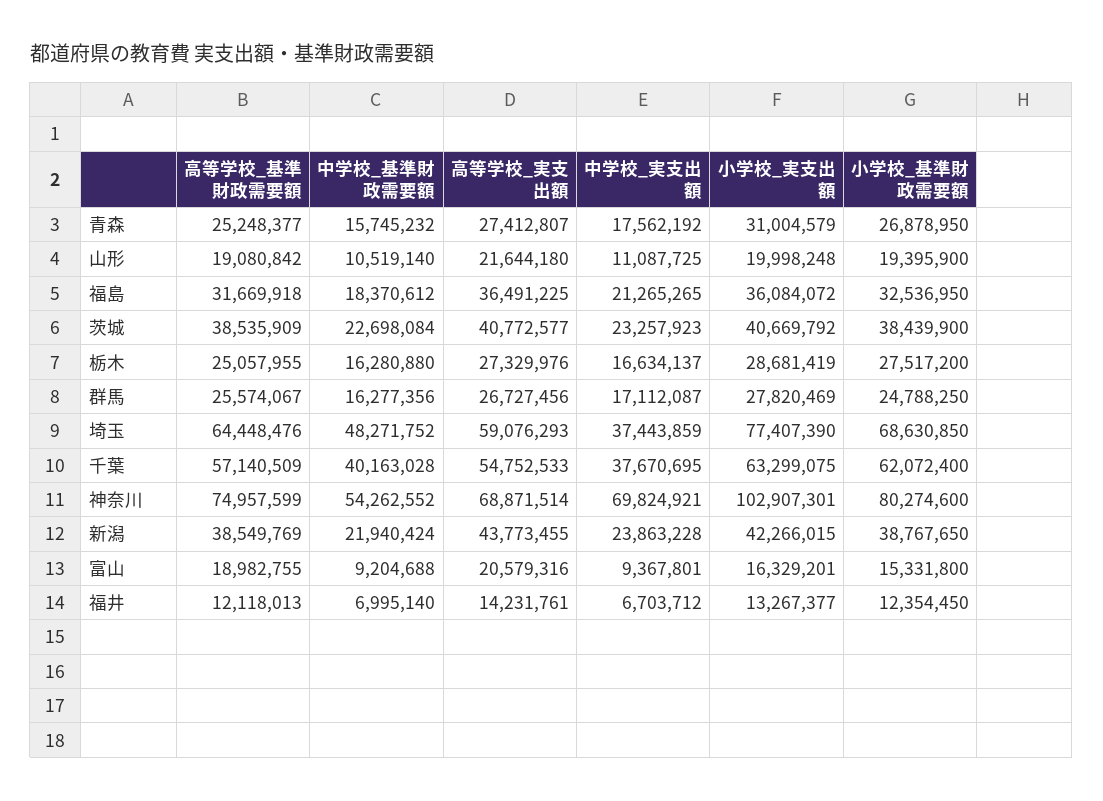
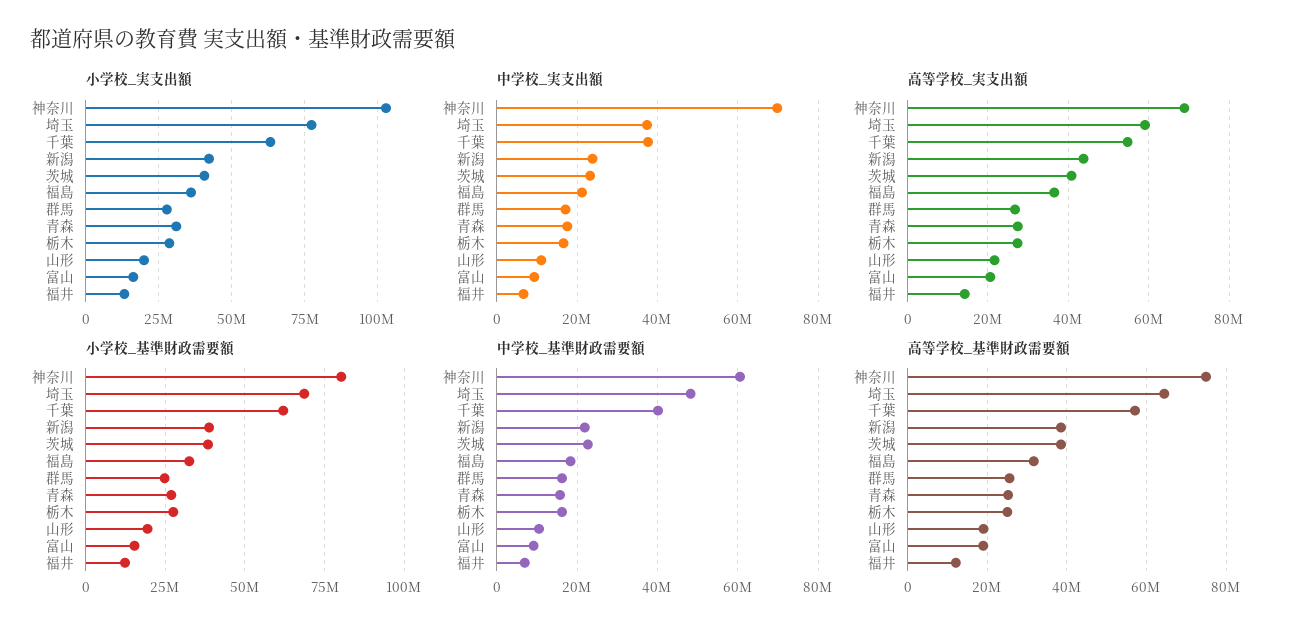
中学校_基準財政需要額, 神奈川: 54262552 -> 60000000

